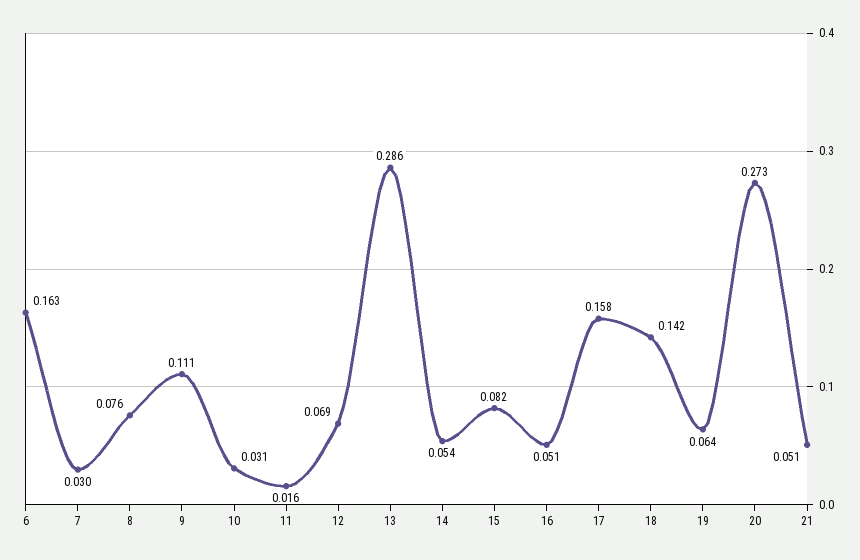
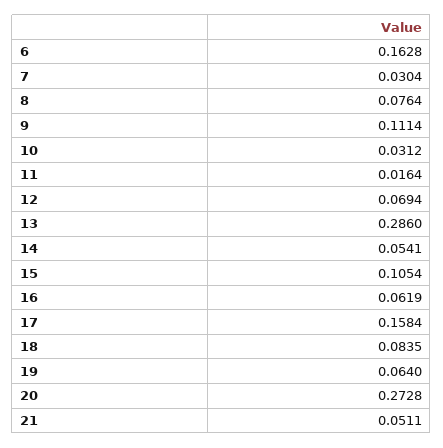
15: 0.082 -> 0.1054
16: 0.051 -> 0.0619
18: 0.142 -> 0.0835

